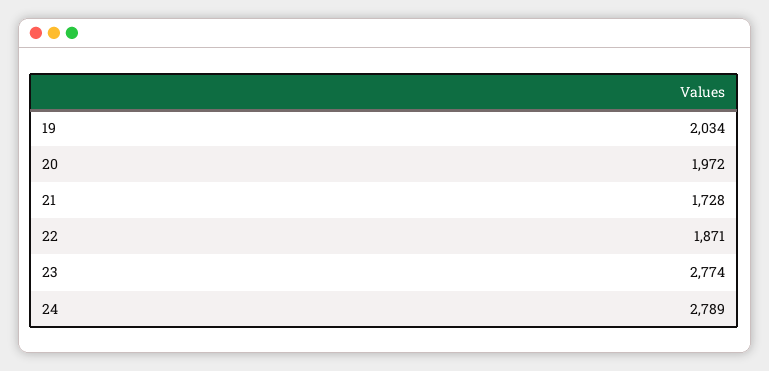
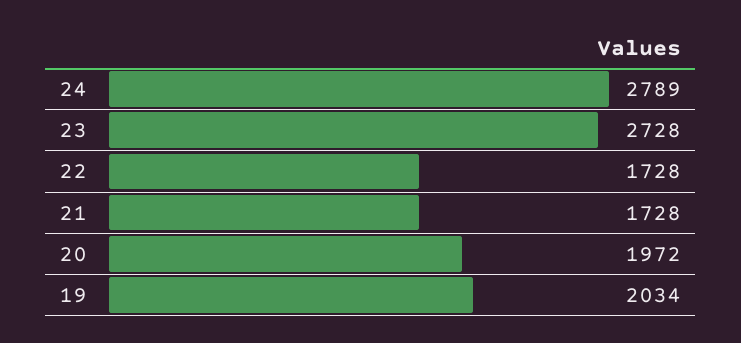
22: 1871 -> 1728
23: 2774 -> 2728

